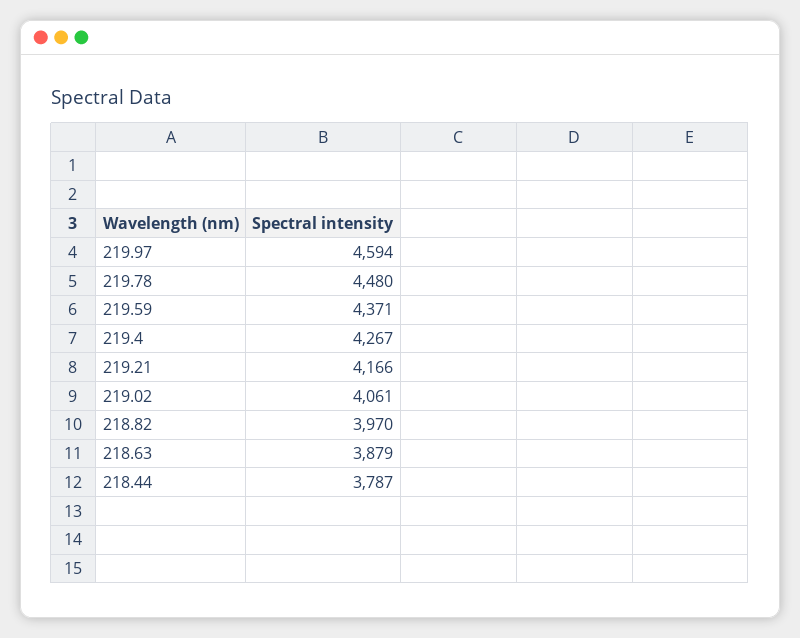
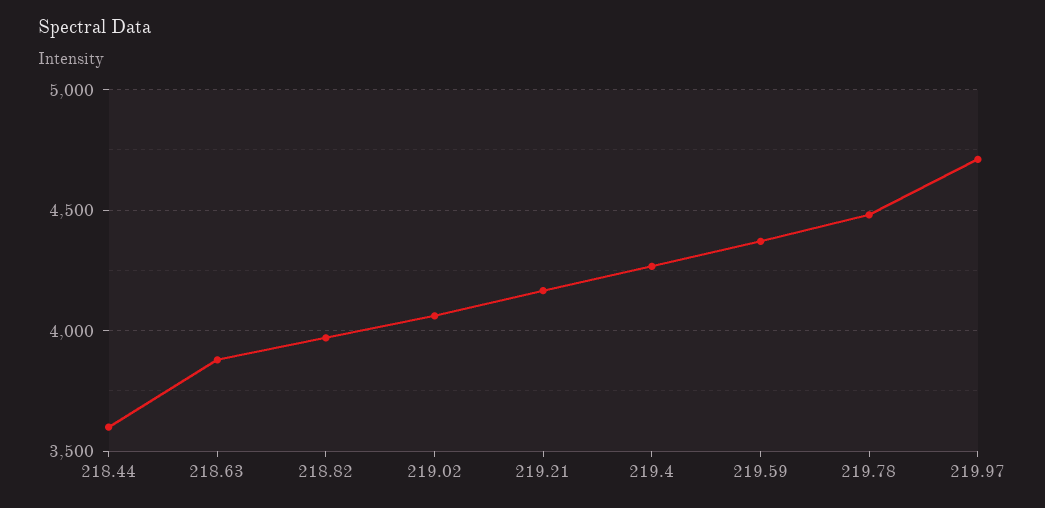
219.97: 4594 -> 4700
218.44: 3787 -> 3600

